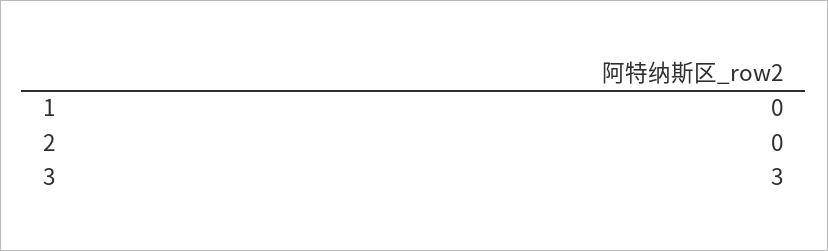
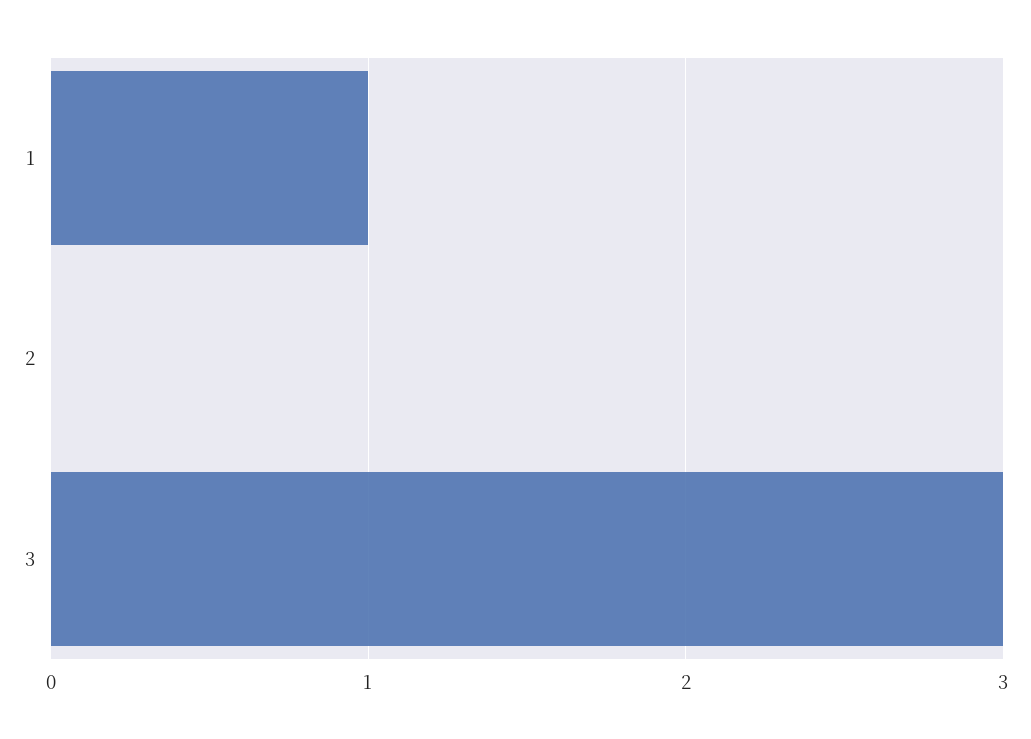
1: 0 -> 1

